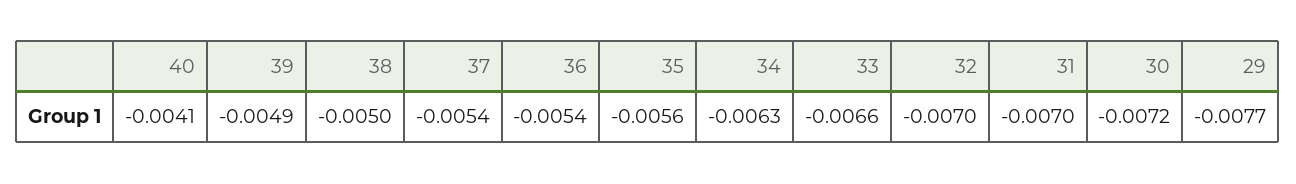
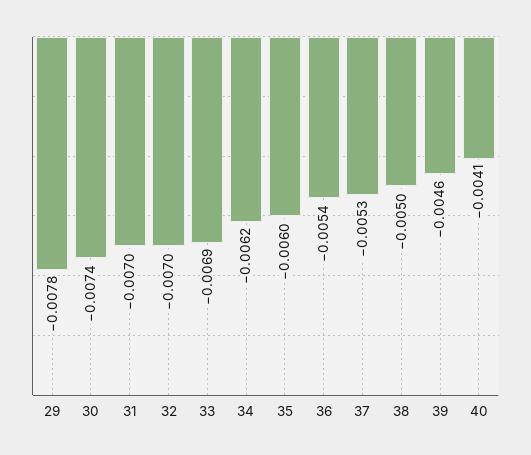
39: -0.0049 -> -0.0046
37: -0.0054 -> -0.0053
35: -0.0056 -> -0.006
34: -0.0063 -> -0.0062
33: -0.0066 -> -0.0069
30: -0.0072 -> -0.0074
29: -0.0077 -> -0.0078

